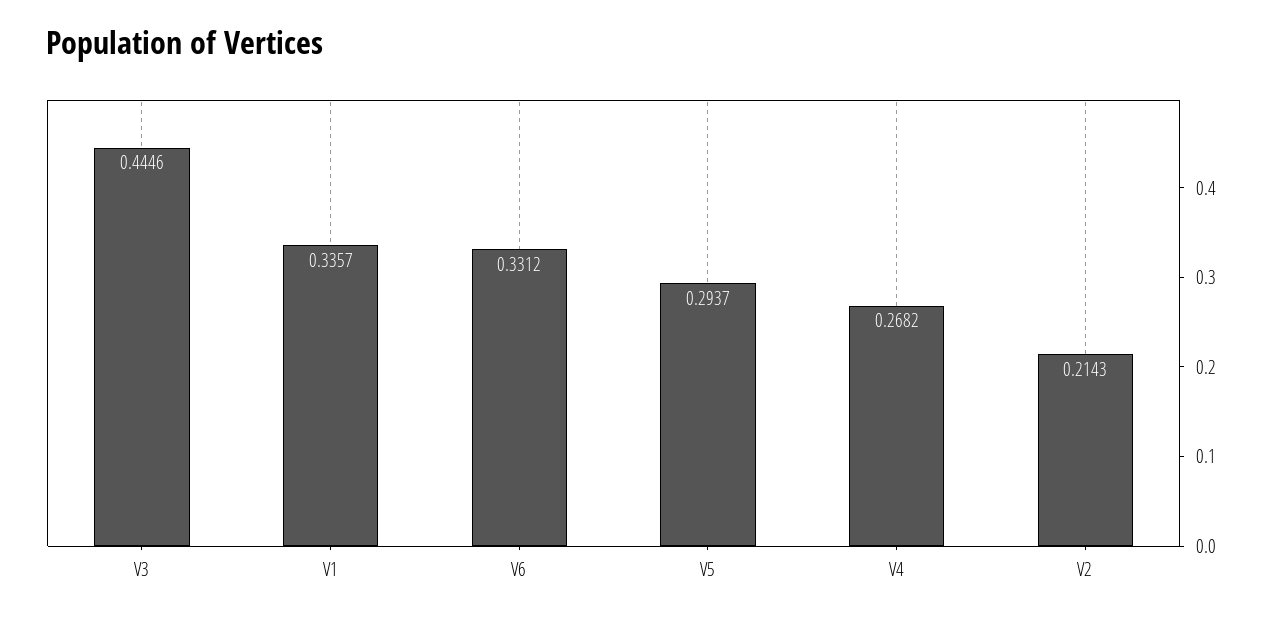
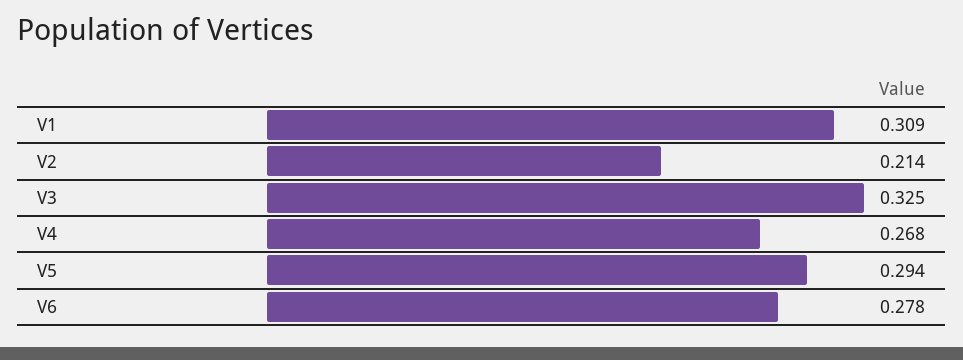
V3: 0.4446 -> 0.325
V1: 0.3357 -> 0.309
V6: 0.3312 -> 0.278

